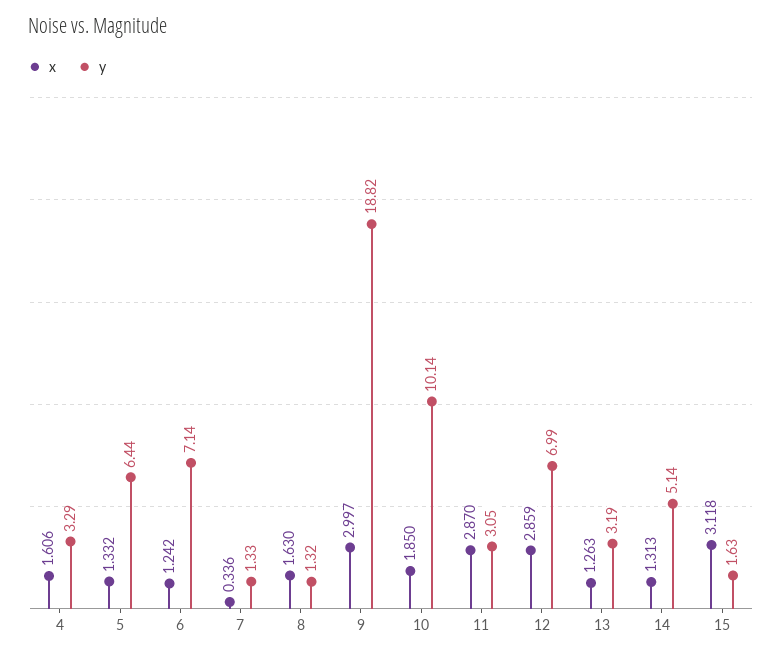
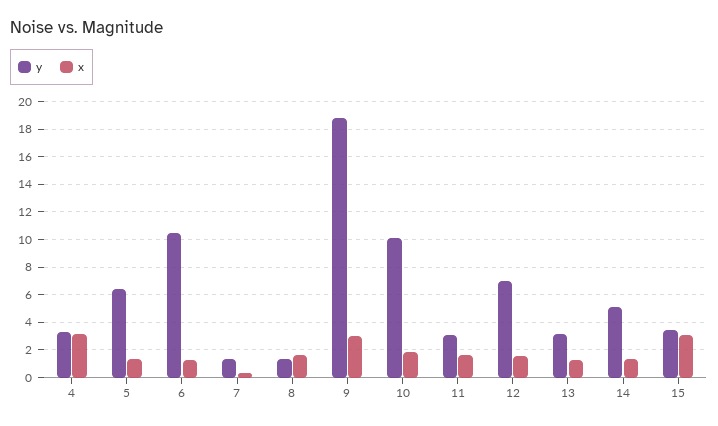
x, 4: 1.606 -> 3
y, 6: 7.14 -> 10.5
x, 11: 2.87 -> 1.5
x, 12: 2.859 -> 1.5
y, 15: 1.63 -> 3.5

